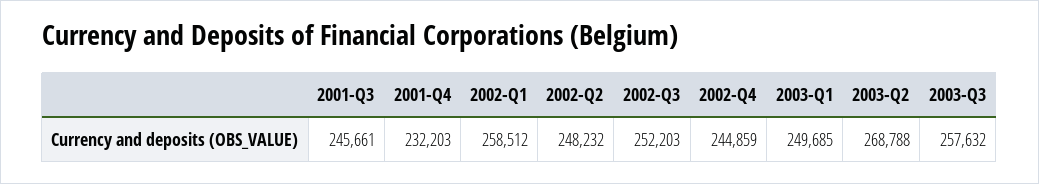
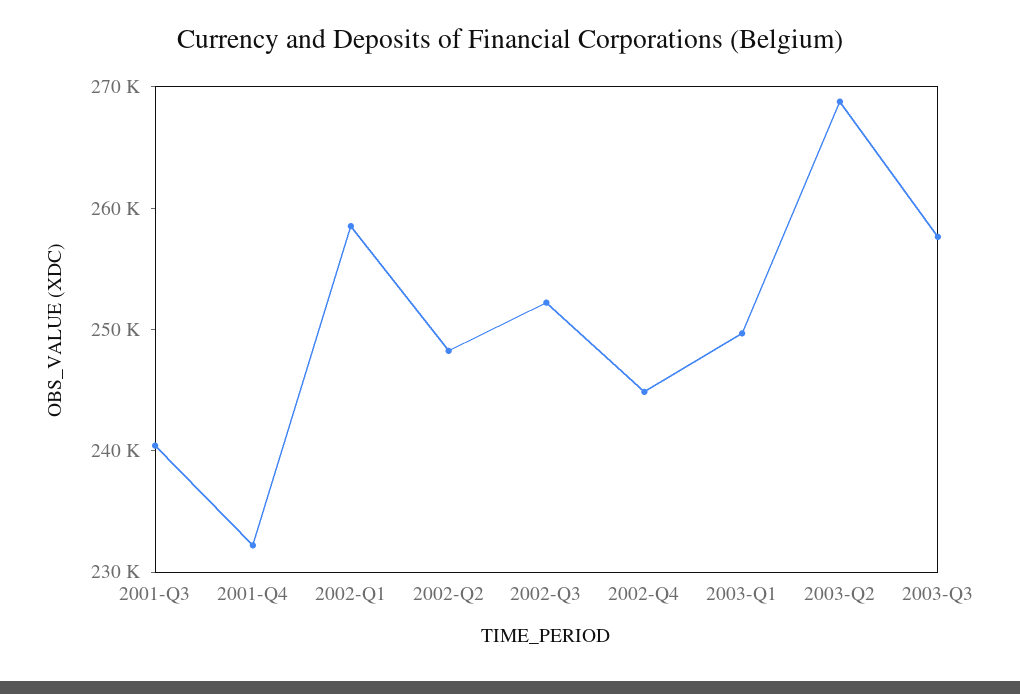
2001-Q3: 245661 -> 240000

